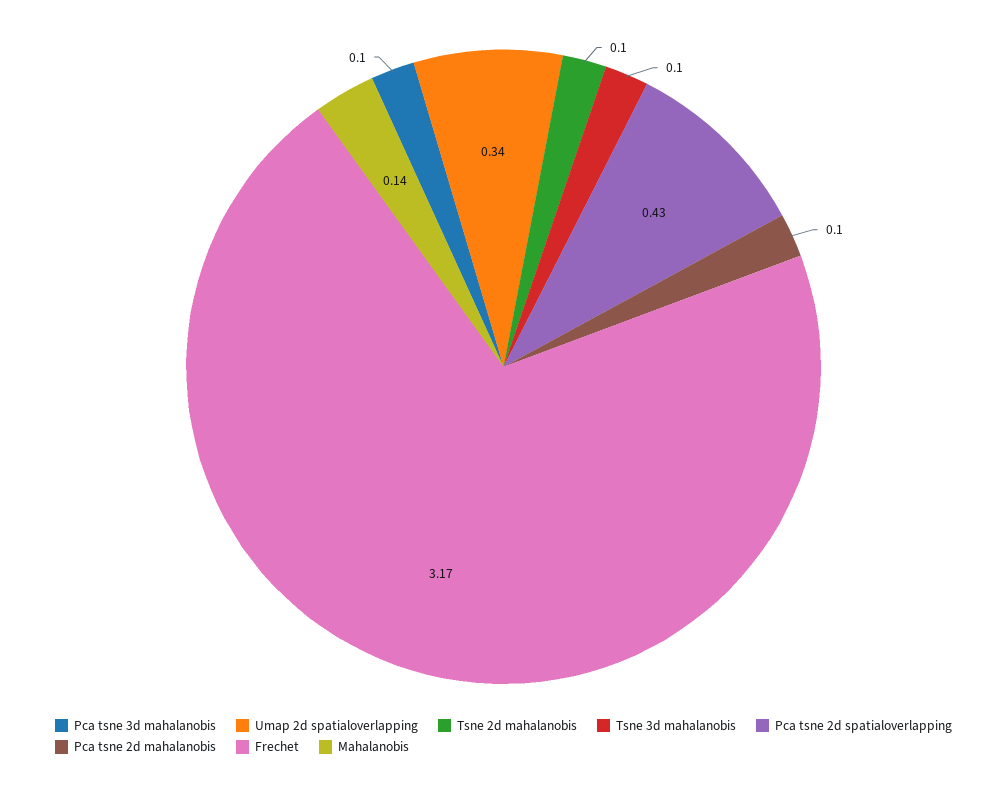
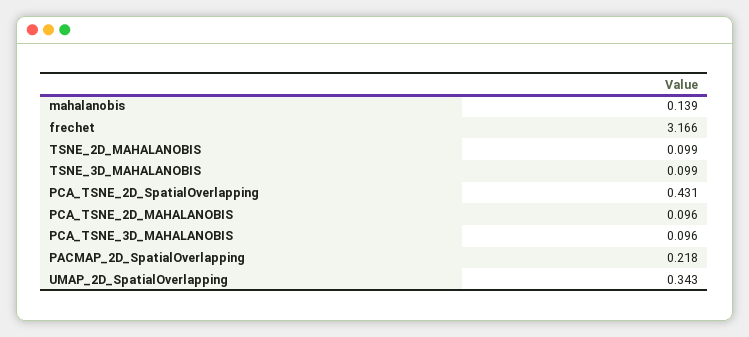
PACMAP_2D_SpatialOverlapping: none -> 0.218

